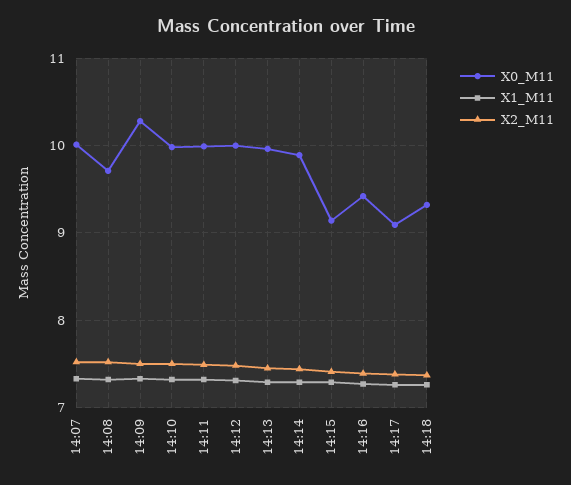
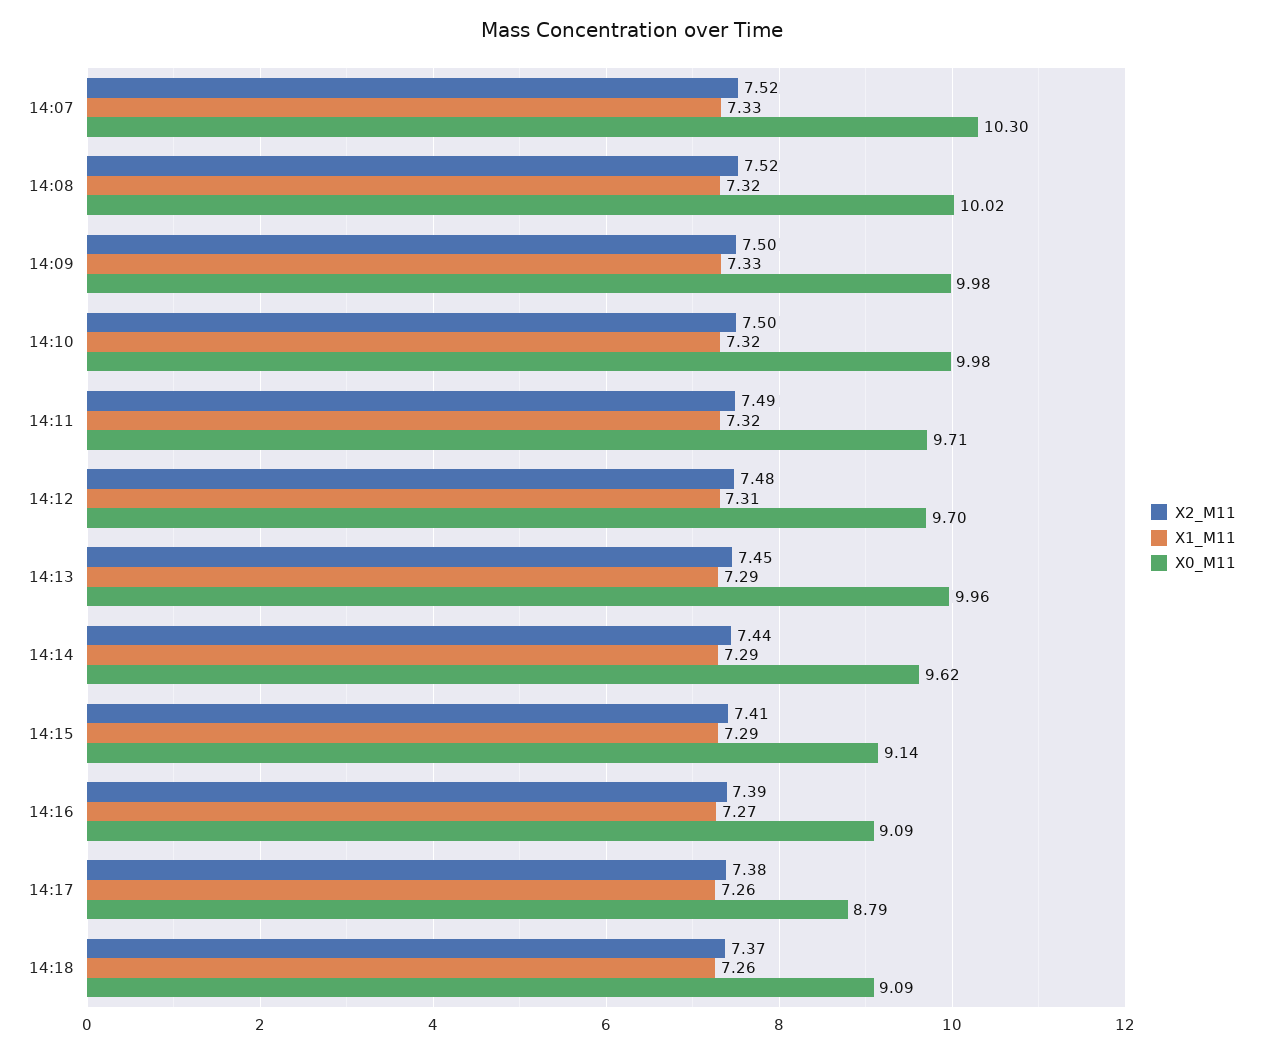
X0_M11, 14:07: 10 -> 10.3
X0_M11, 14:08: 9.7 -> 10.02
X0_M11, 14:09: 10.3 -> 9.98
X0_M11, 14:11: 10 -> 9.71
X0_M11, 14:12: 10 -> 9.7
X0_M11, 14:14: 9.9 -> 9.62
X0_M11, 14:16: 9.4 -> 9.09
X0_M11, 14:17: 9.1 -> 8.79
X0_M11, 14:18: 9.3 -> 9.09

